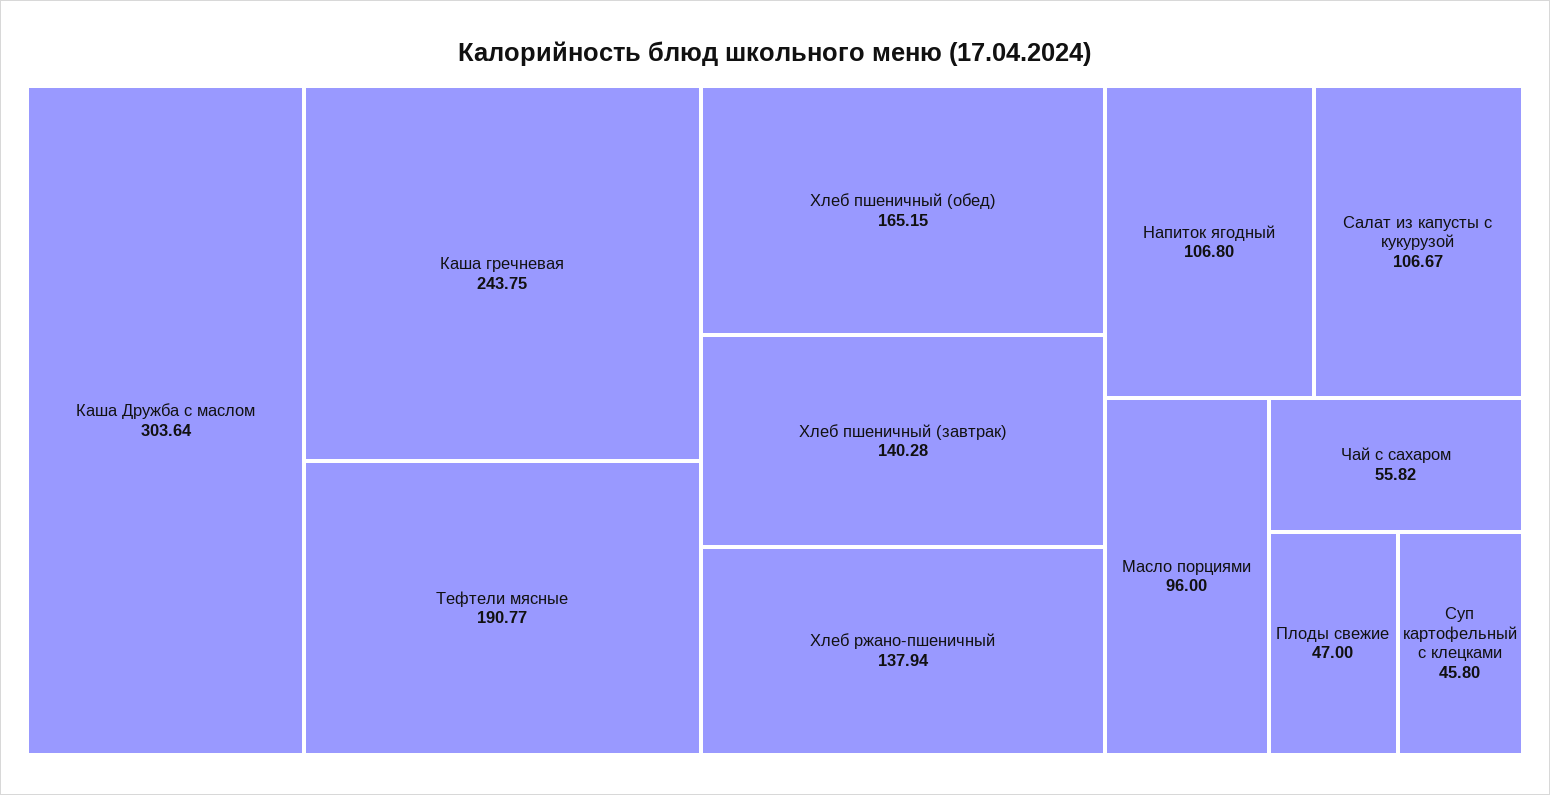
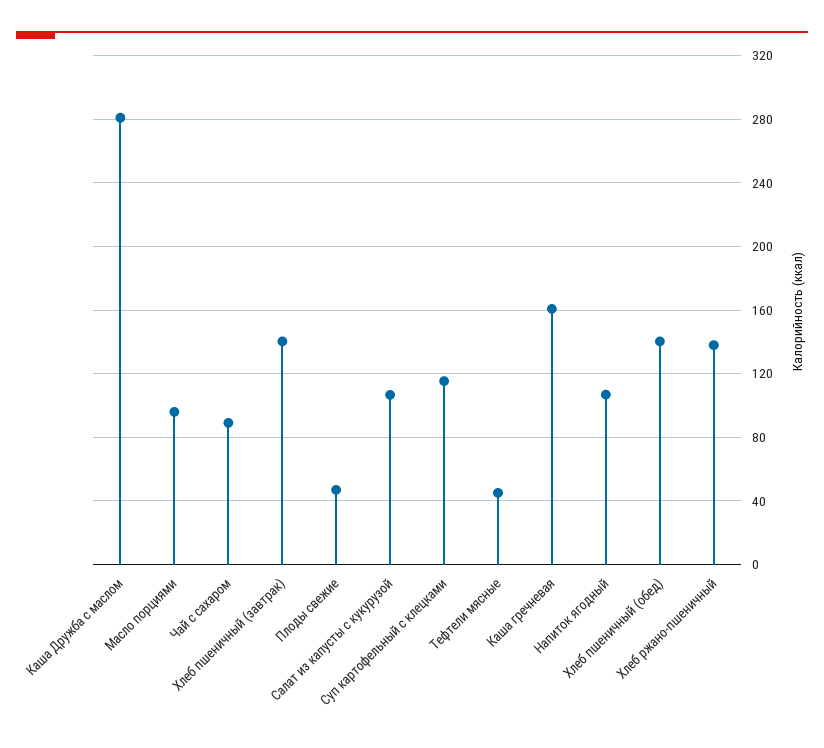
Каша Дружба с маслом: 303.64 -> 280
Каша гречневая: 243.75 -> 160
Тефтели мясные: 190.77 -> 45
Хлеб пшеничный (обед): 165.15 -> 140
Чай с сахаром: 55.82 -> 90
Суп картофельный с клецками: 45.8 -> 115

